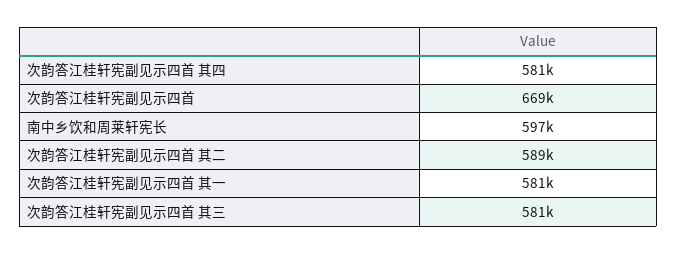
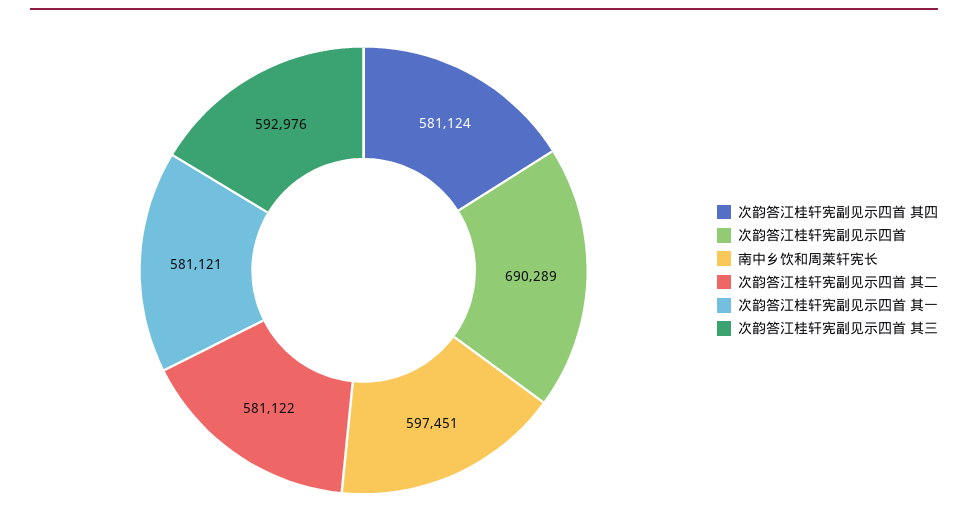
次韵答江桂轩宪副见示四首: 669000 -> 690289
次韵答江桂轩宪副见示四首 其二: 589000 -> 581122
次韵答江桂轩宪副见示四首 其三: 581000 -> 592976

